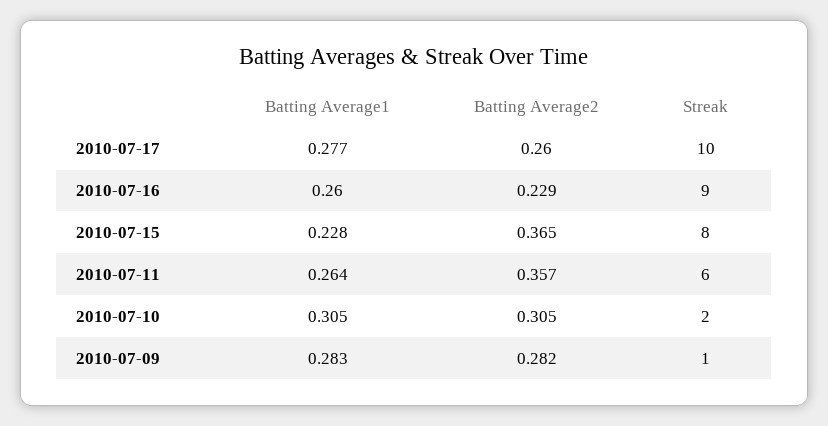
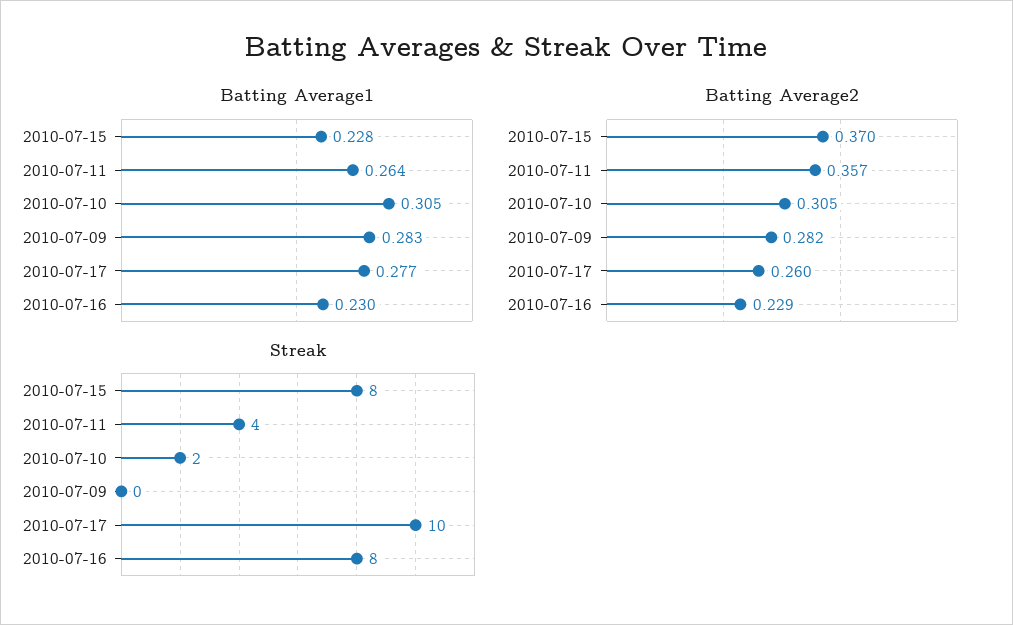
Batting Average1, 2010-07-16: 0.26 -> 0.23
Streak, 2010-07-16: 9 -> 8
Batting Average2, 2010-07-15: 0.365 -> 0.37
Streak, 2010-07-11: 6 -> 4
Streak, 2010-07-09: 1 -> 0

